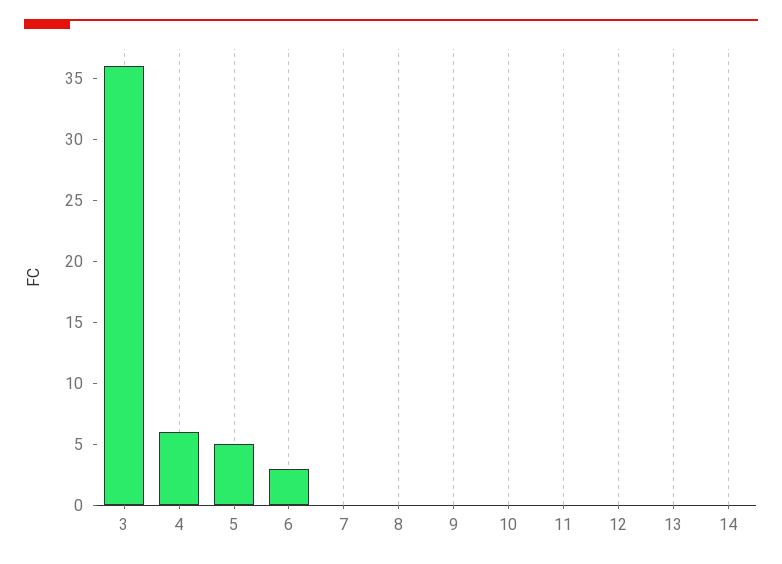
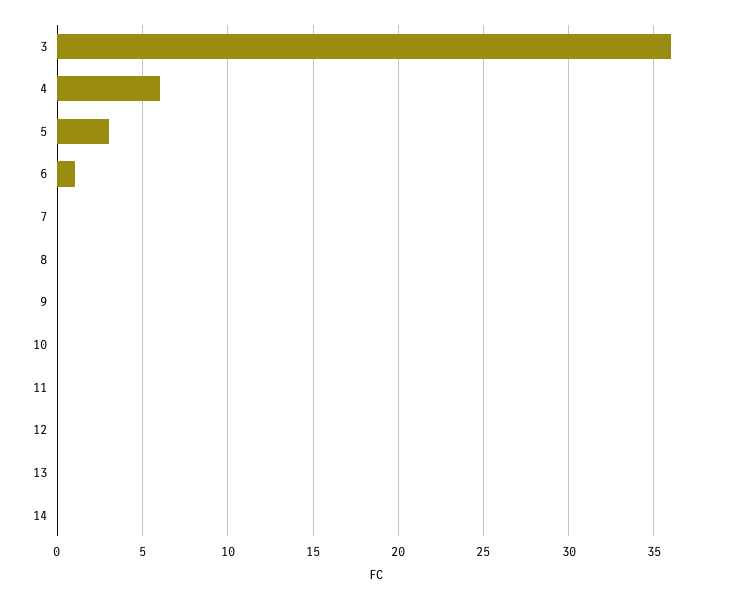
5: 5 -> 3
6: 3 -> 1

